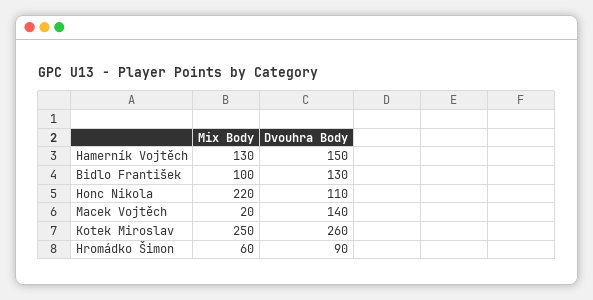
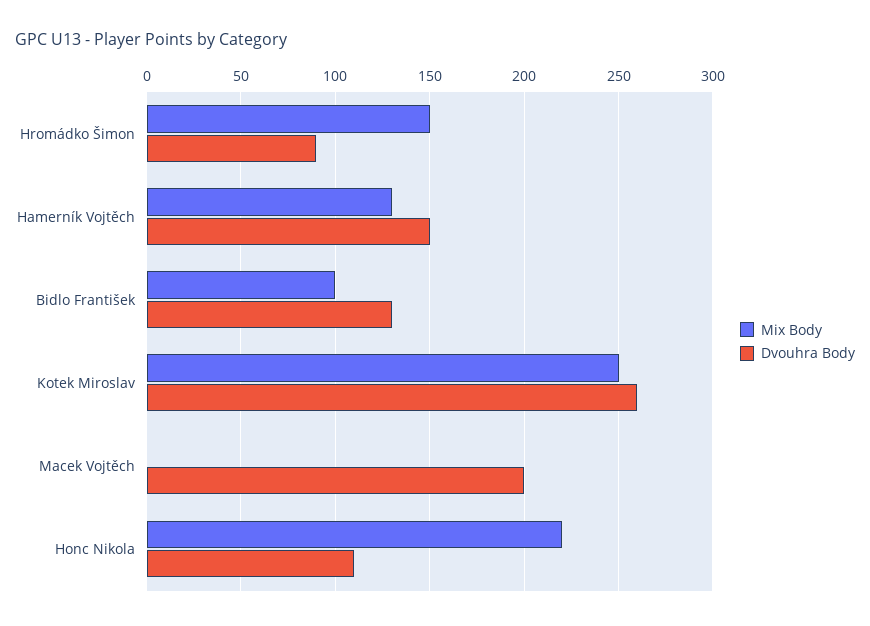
Mix Body, Macek Vojtěch: 20 -> 0
Dvouhra Body, Macek Vojtěch: 140 -> 200
Mix Body, Hromádko Šimon: 60 -> 150

